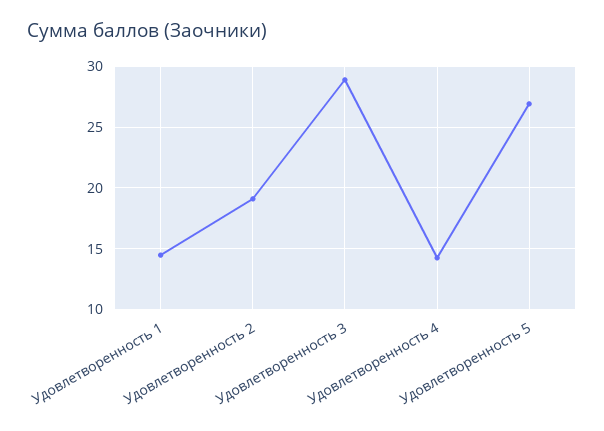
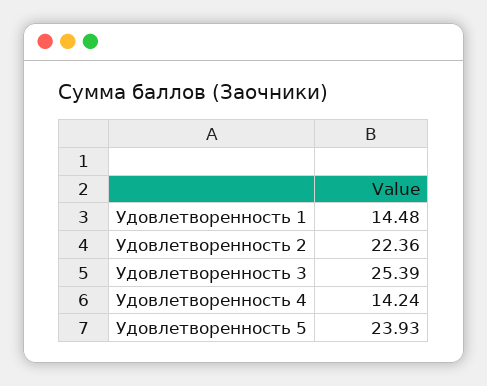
Удовлетворенность 2: 19 -> 22.36
Удовлетворенность 3: 29 -> 25.39
Удовлетворенность 5: 27 -> 23.93

